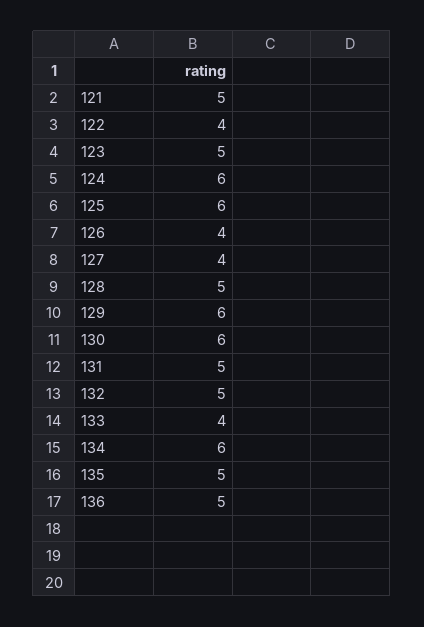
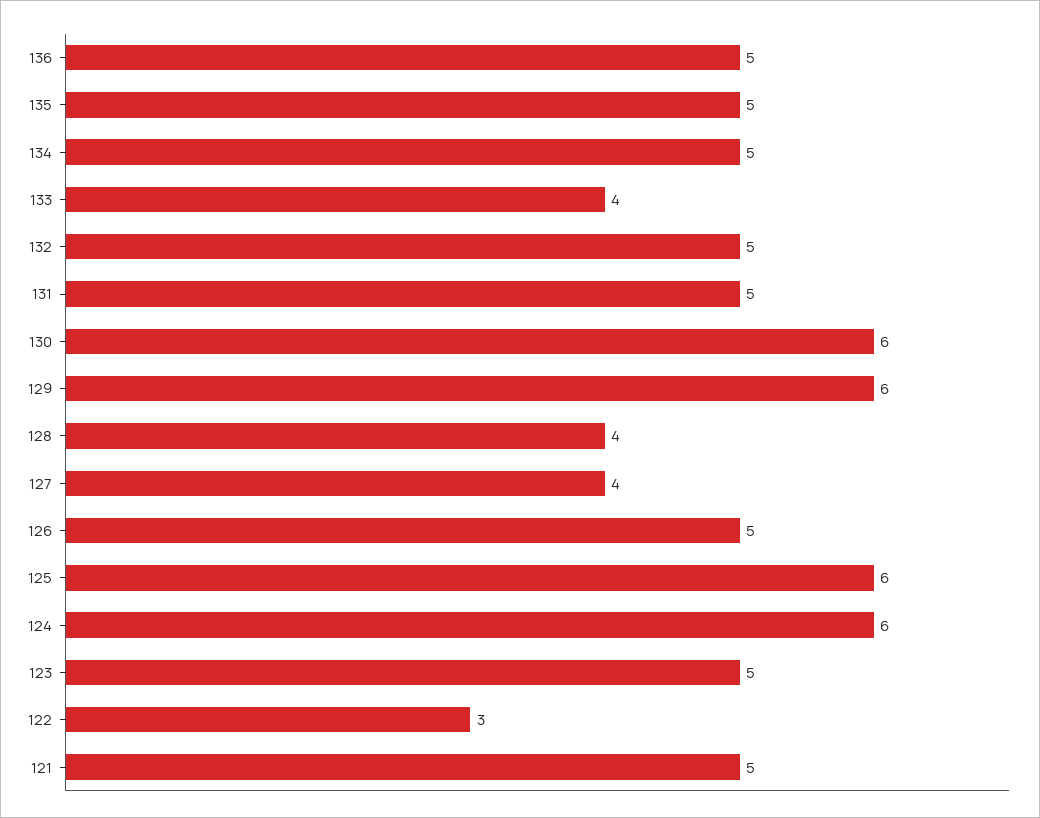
122: 4 -> 3
126: 4 -> 5
128: 5 -> 4
134: 6 -> 5

